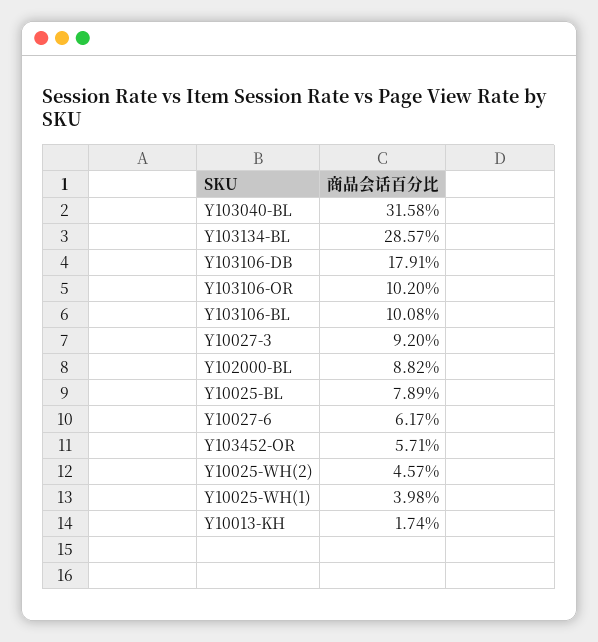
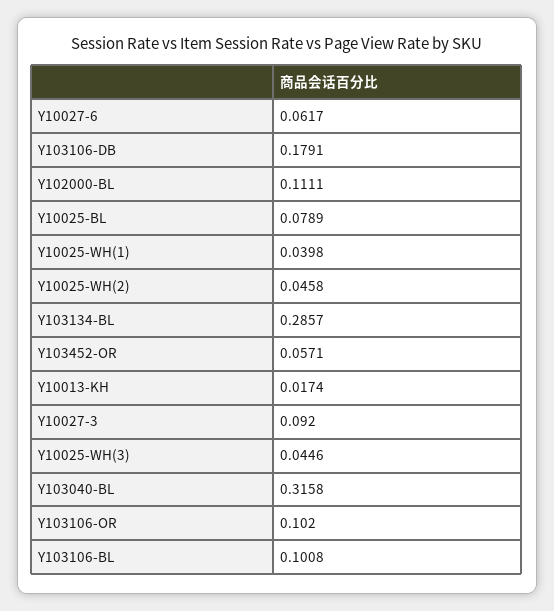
Y102000-BL: 0.0882 -> 0.1111
Y10025-WH(2): 0.0457 -> 0.0458
Y10025-WH(3): none -> 0.0446

